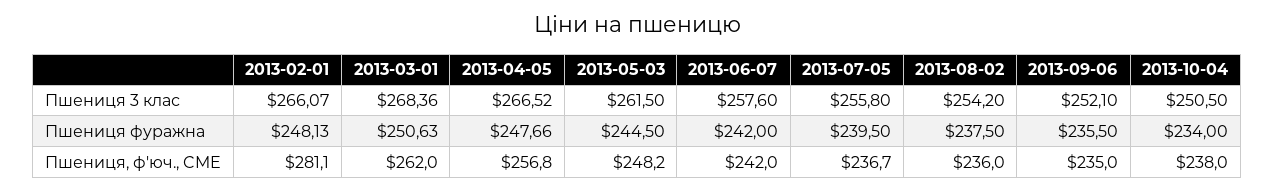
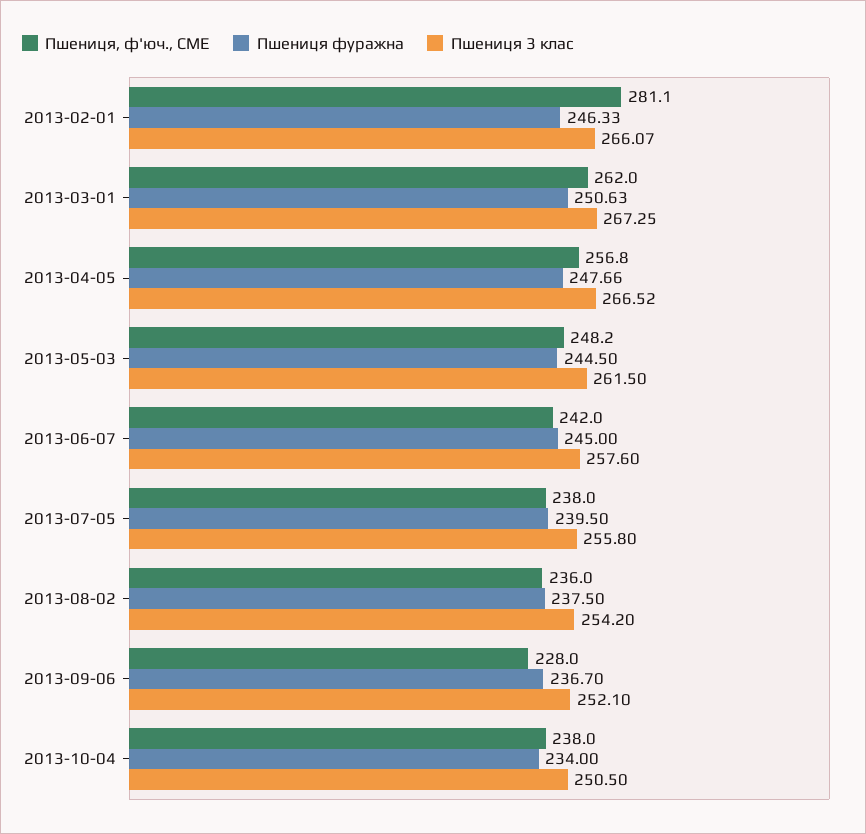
Пшениця 3 клас, 2013-03-01: 268.36 -> 267.25
Пшениця фуражна, 2013-02-01: 248.13 -> 246.33
Пшениця фуражна, 2013-06-07: 242 -> 245
Пшениця фуражна, 2013-09-06: 235.5 -> 236.7
Пшениця, ф'юч., CME, 2013-07-05: 236.7 -> 238
Пшениця, ф'юч., CME, 2013-09-06: 235 -> 228

